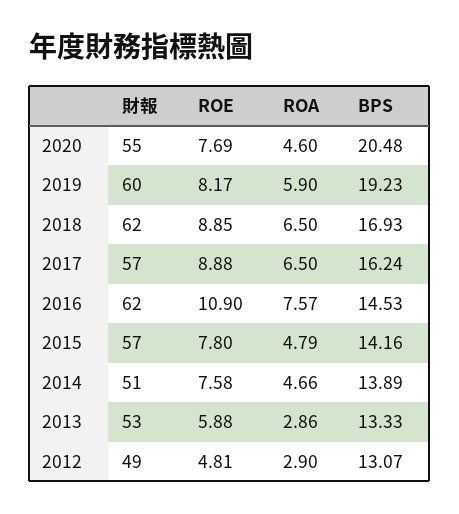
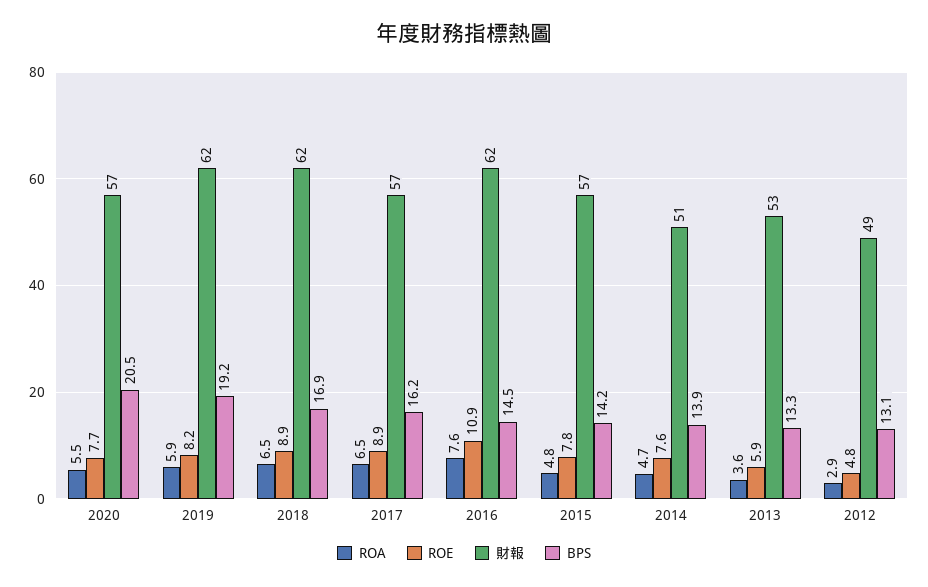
財報, 2020: 55 -> 57
ROA, 2020: 4.6 -> 5.5
財報, 2019: 60 -> 62
ROA, 2013: 2.86 -> 3.6

